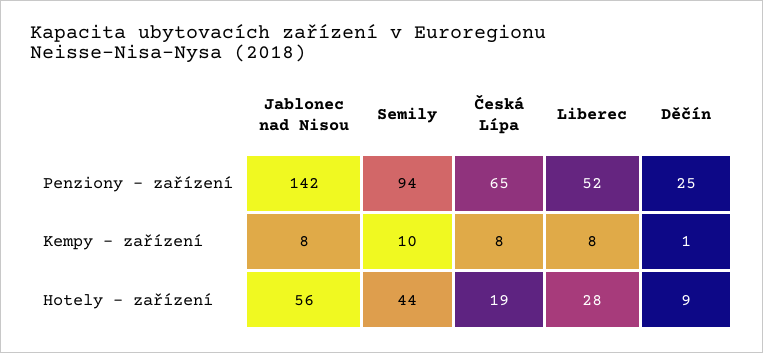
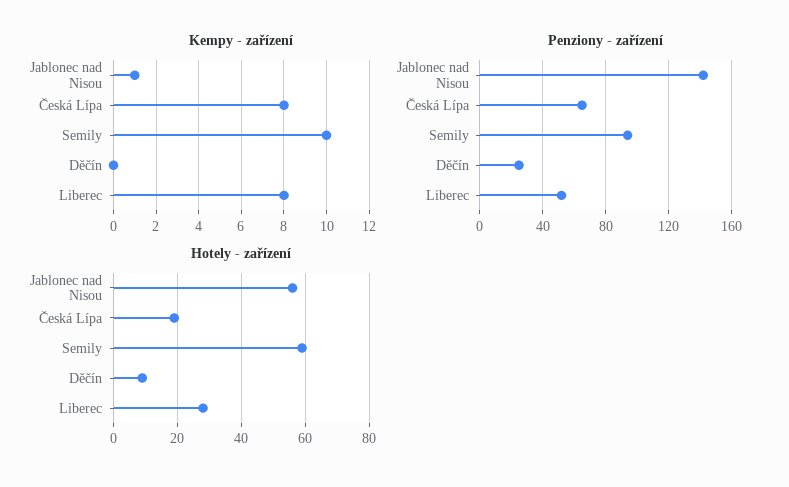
Kempy - zařízení, Jablonec nad Nisou: 8 -> 1
Kempy - zařízení, Děčín: 1 -> 0
Hotely - zařízení, Semily: 44 -> 60

